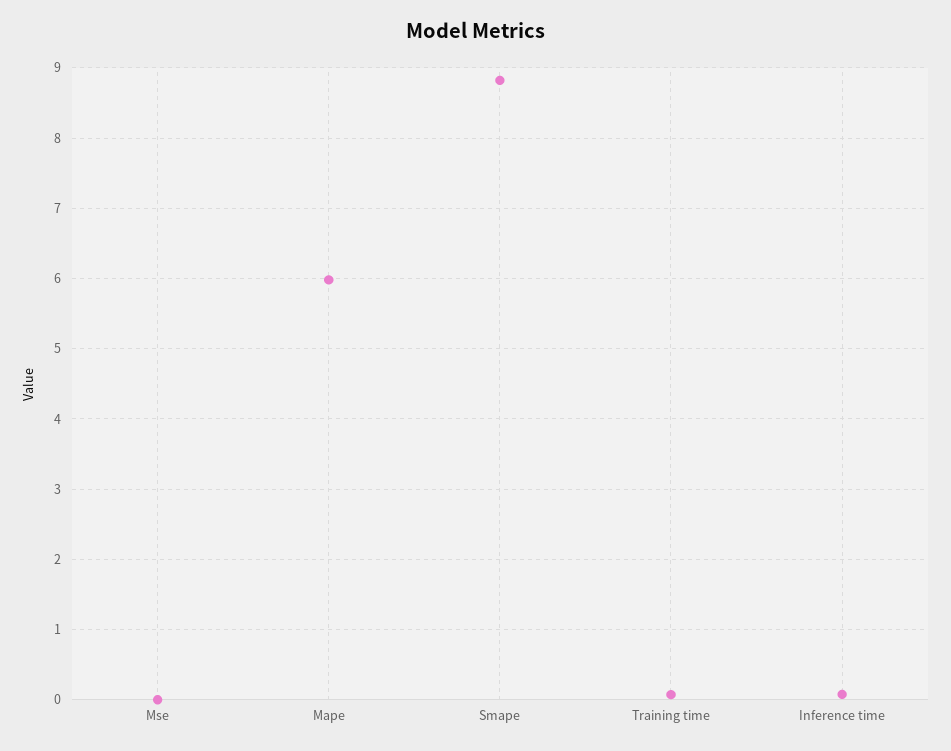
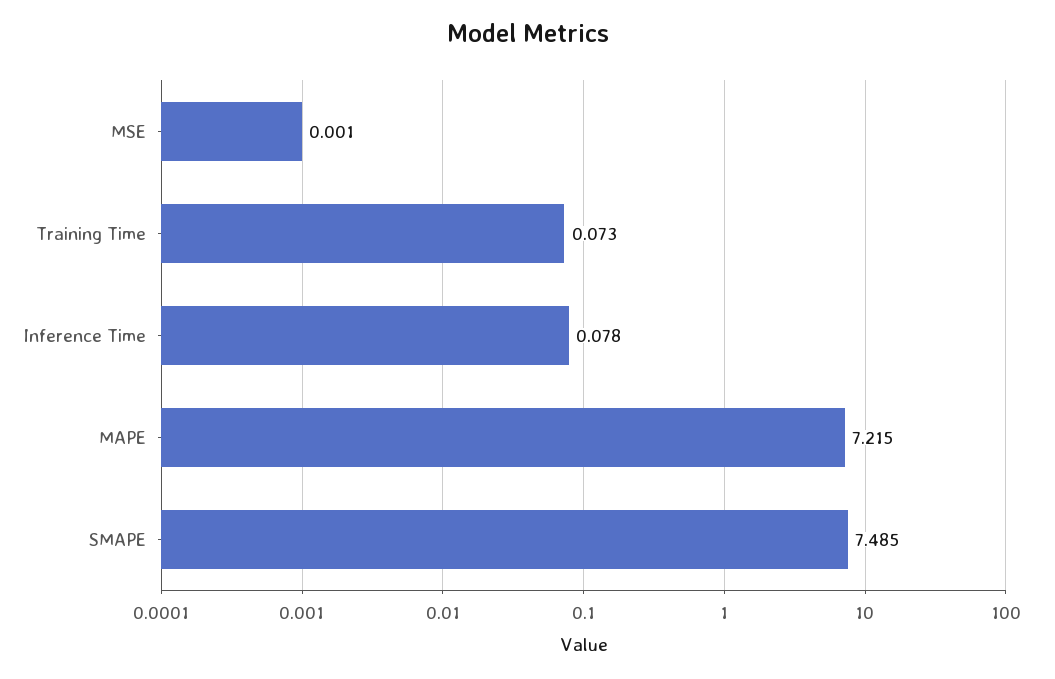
Mape: 6 -> 7.215
Smape: 8.8 -> 7.485

